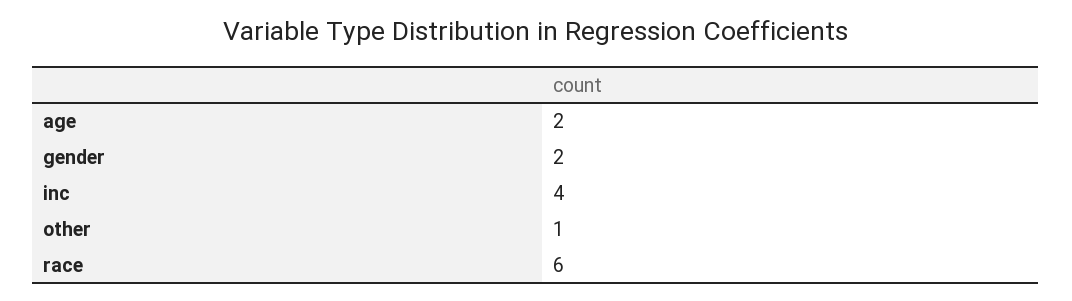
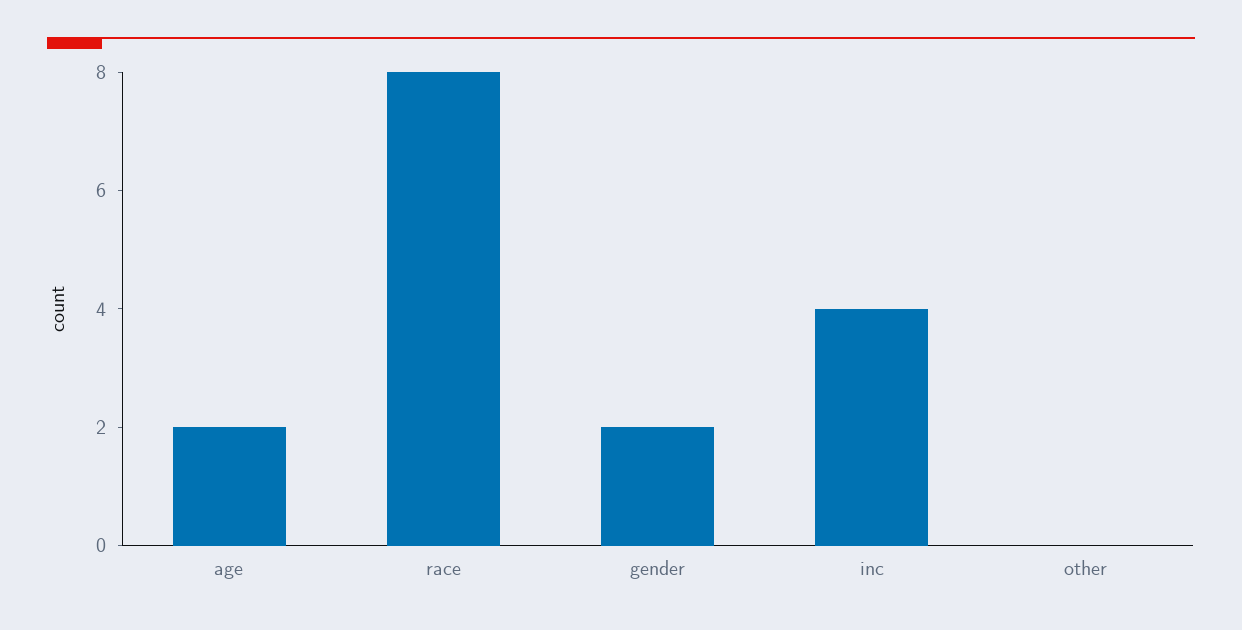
other: 1 -> 0
race: 6 -> 8

